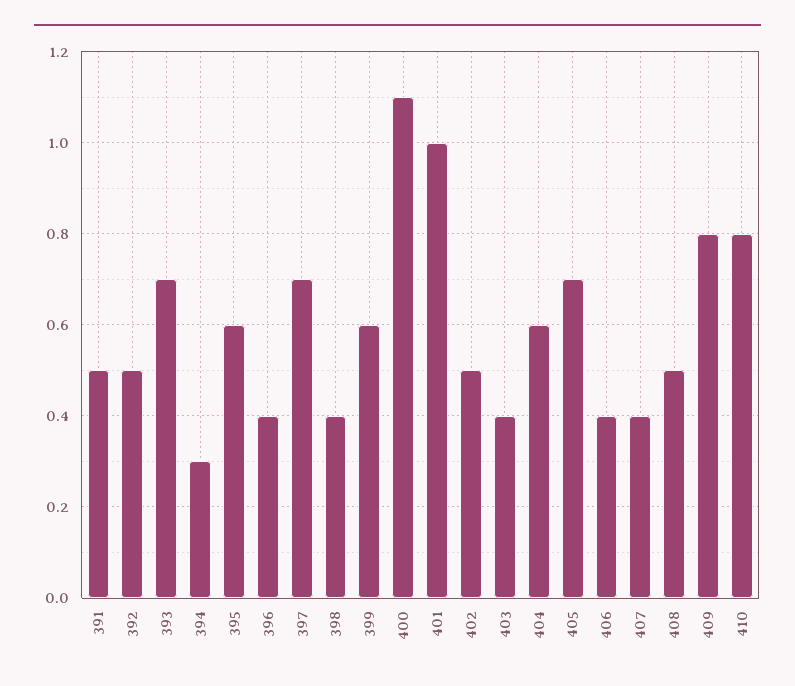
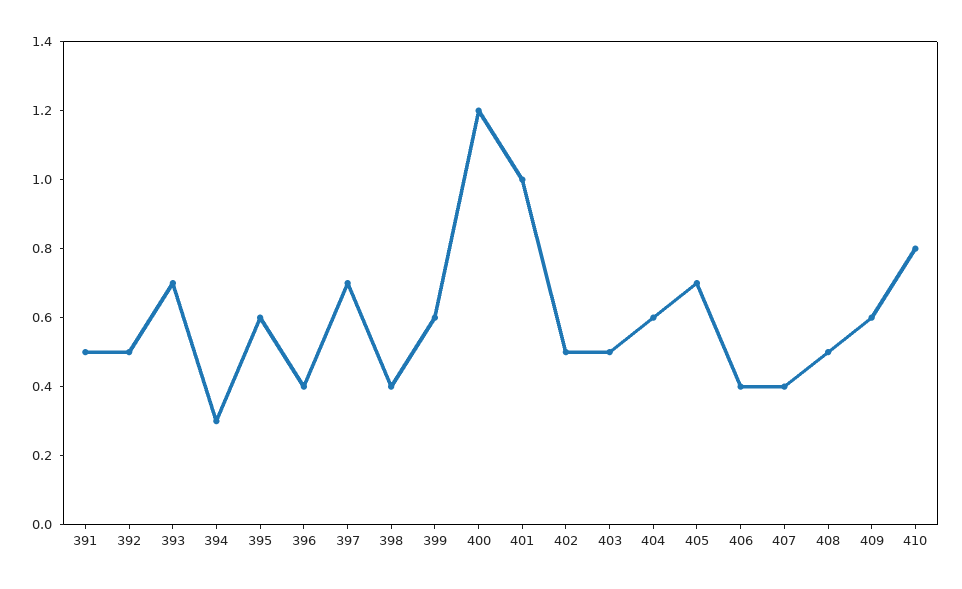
400: 1.1 -> 1.2
403: 0.4 -> 0.5
409: 0.8 -> 0.6

